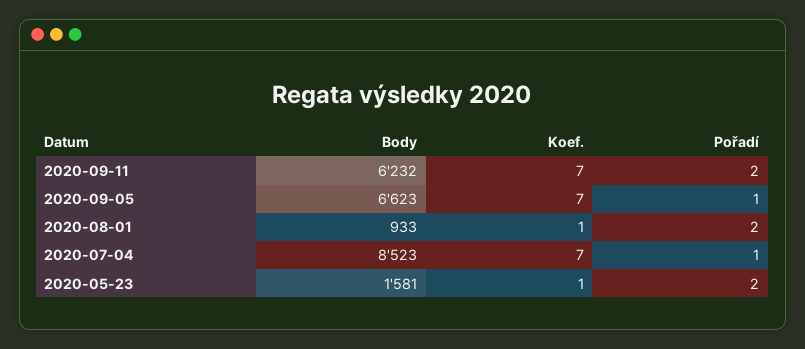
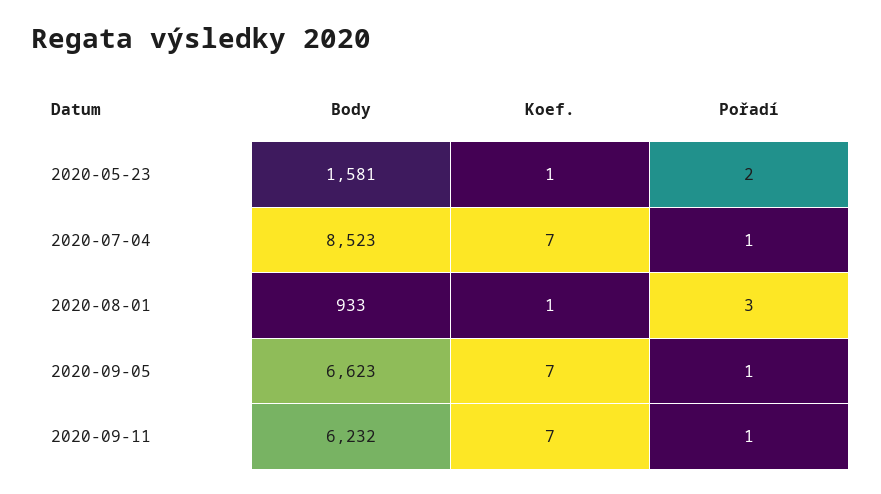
Pořadí, 2020-09-11: 2 -> 1
Pořadí, 2020-08-01: 2 -> 3

